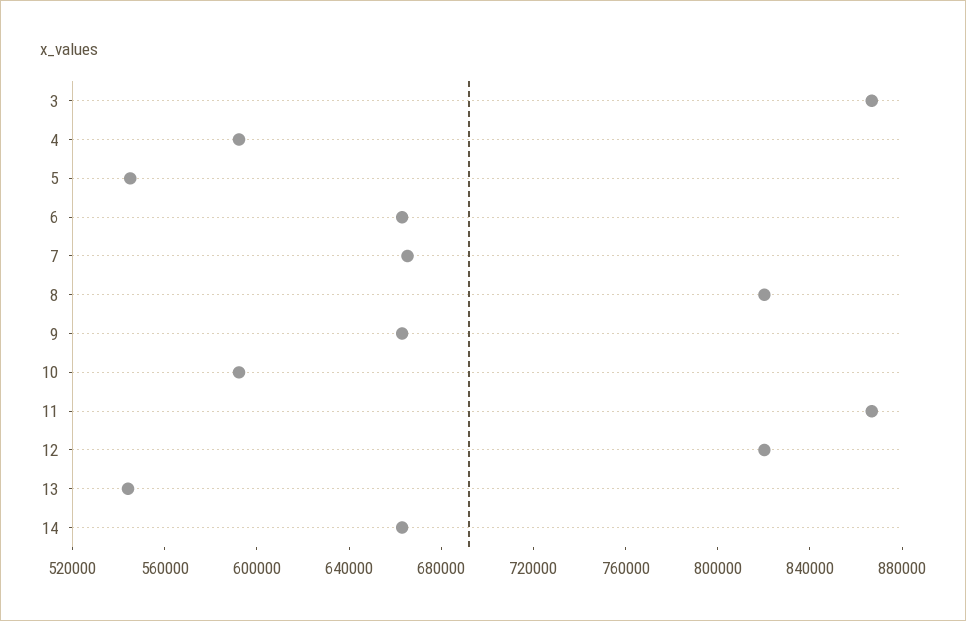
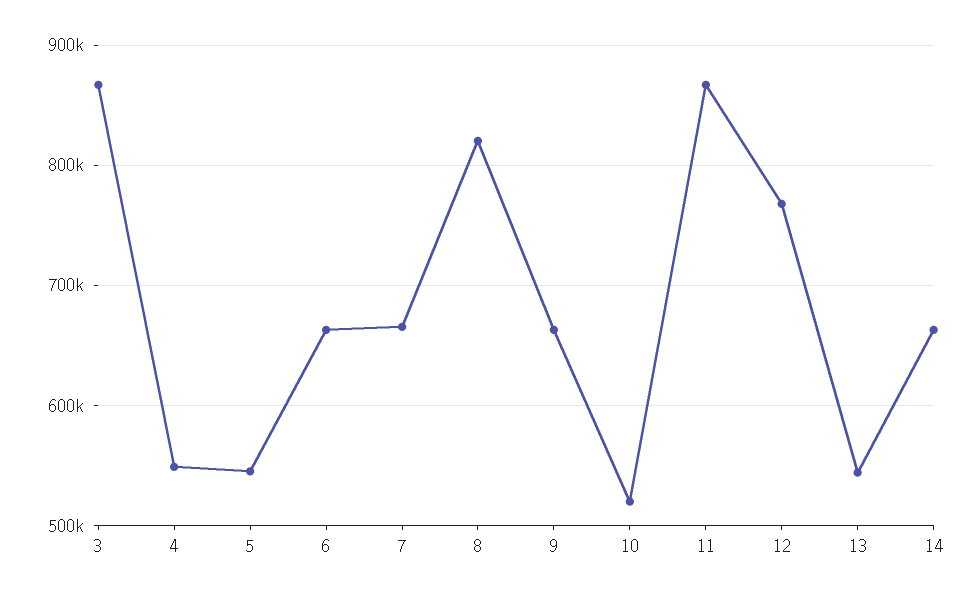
4: 590000 -> 550000
10: 590000 -> 520000
12: 820000 -> 770000

